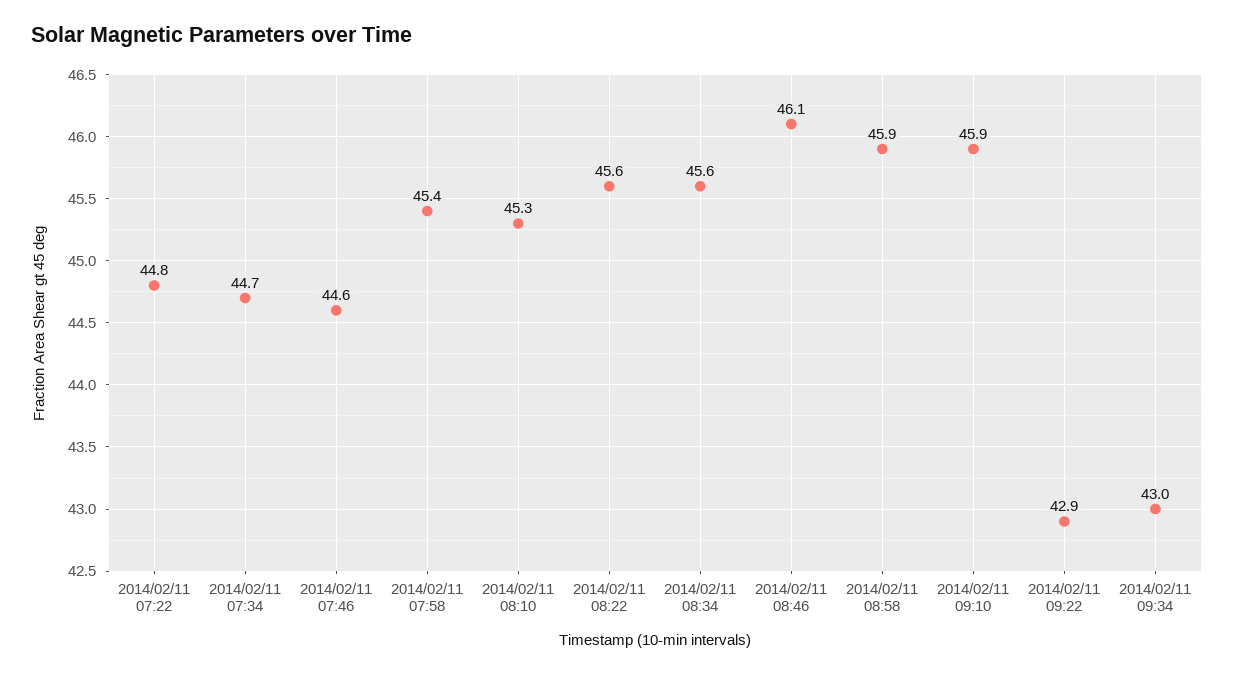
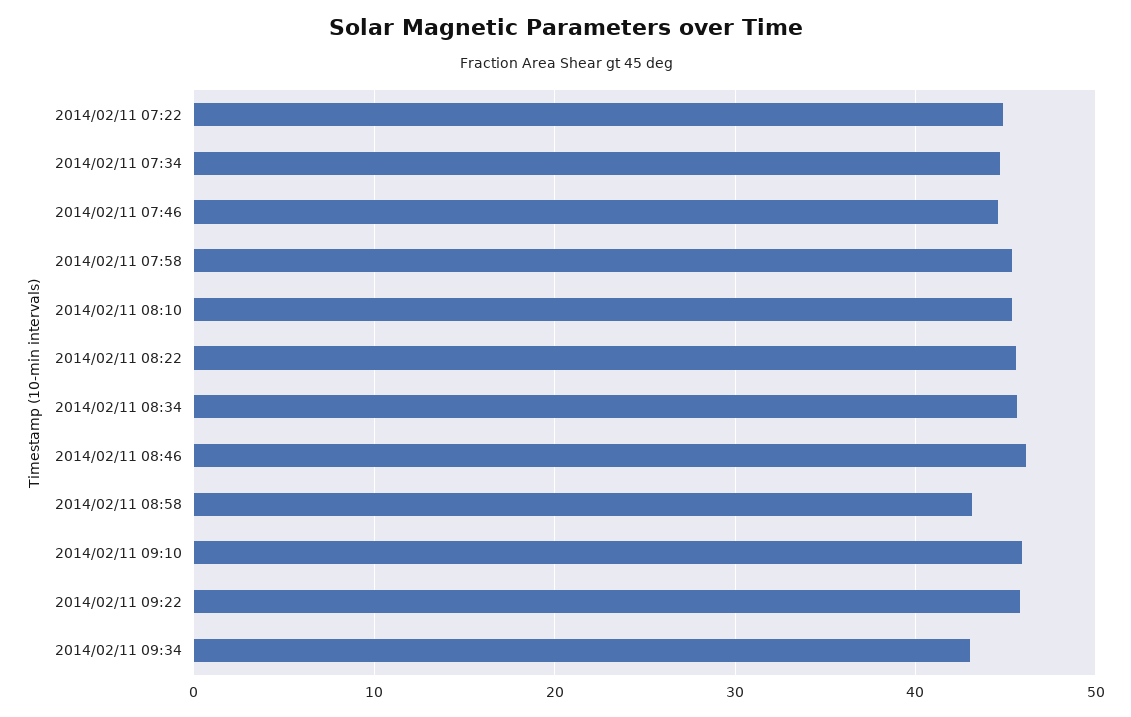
2014/02/11 08:58: 45.9 -> 43
2014/02/11 09:22: 42.9 -> 46

